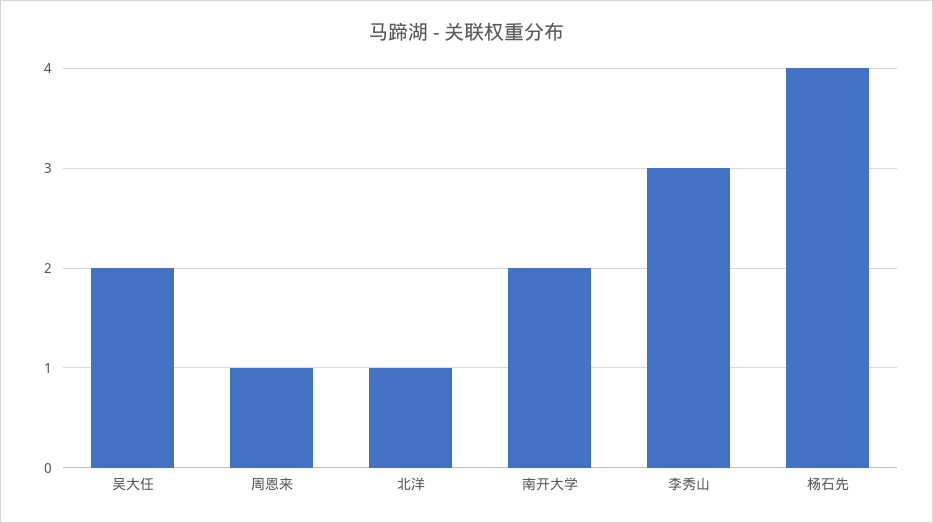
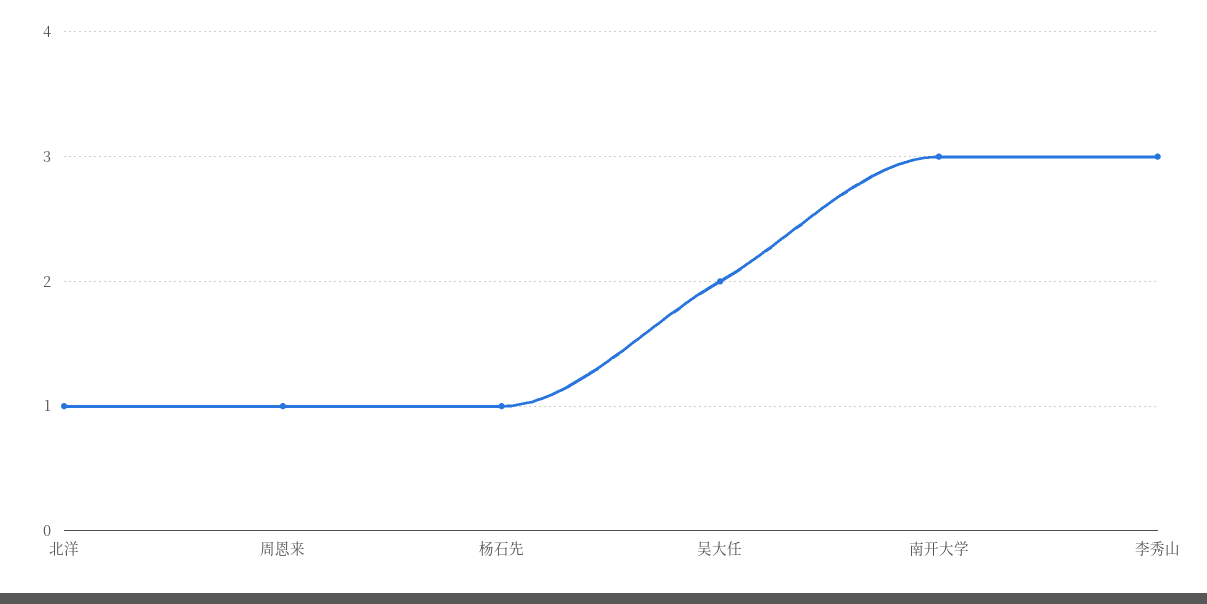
南开大学: 2 -> 3
杨石先: 4 -> 1

